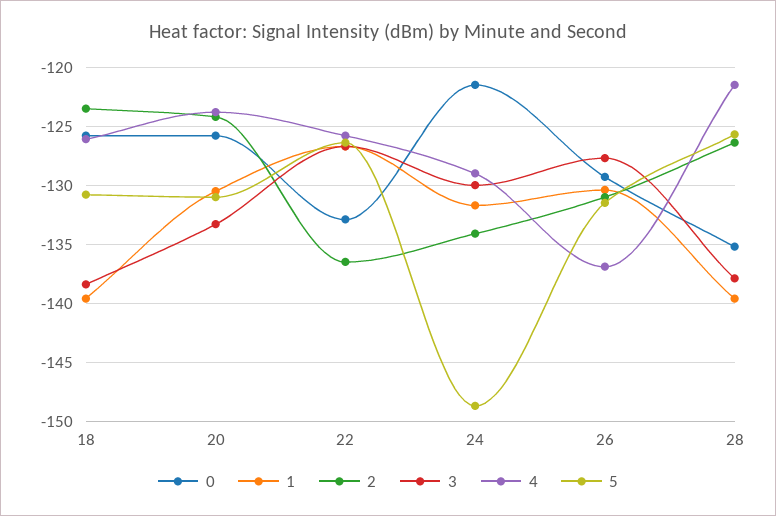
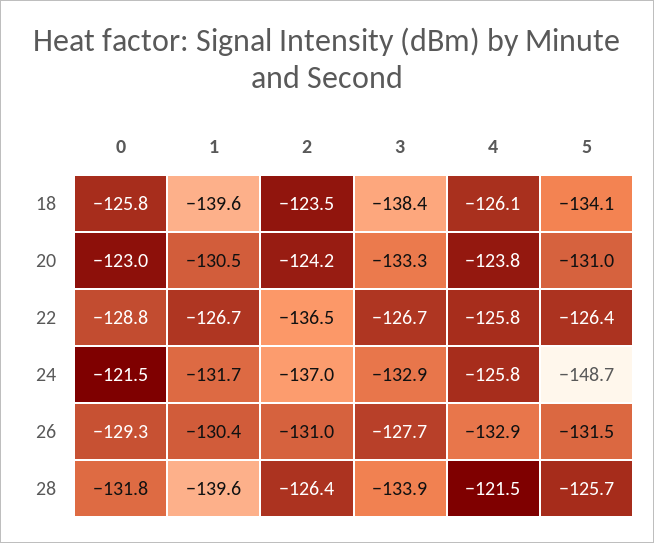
5, 18: -131 -> -134.1
0, 20: -126 -> -123
0, 22: -133 -> -128.8
2, 24: -134 -> -137
3, 24: -130 -> -132.9
4, 24: -129 -> -125.8
4, 26: -137 -> -132.9
0, 28: -135 -> -131.8
3, 28: -138 -> -133.9

